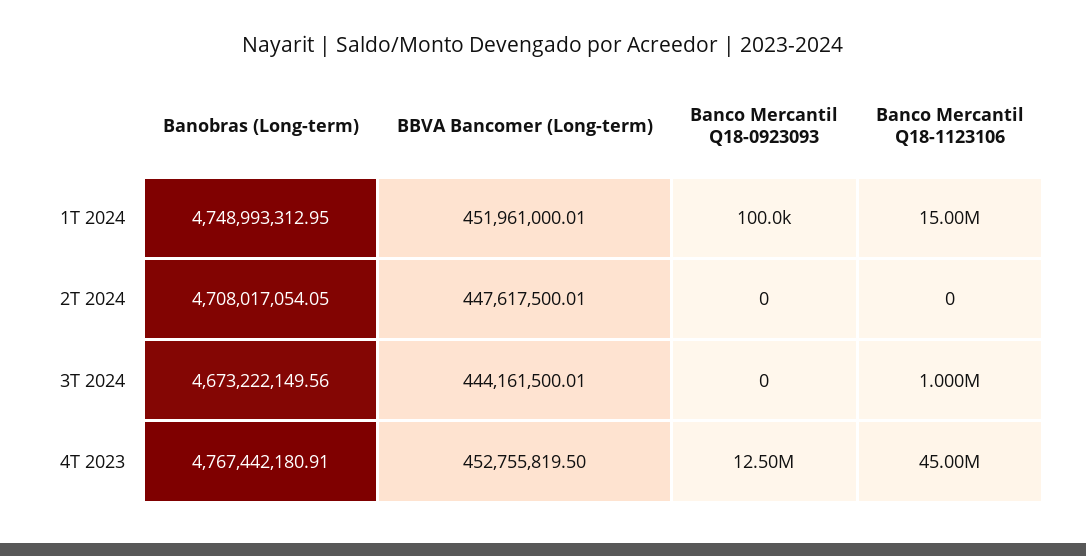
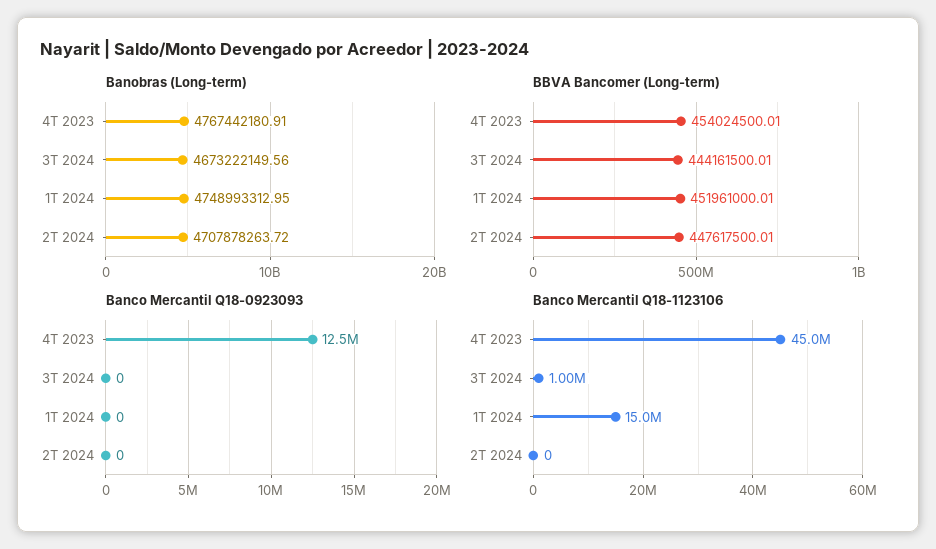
Banco Mercantil Q18-0923093, 1T 2024: 100000 -> 0
Banobras (Long-term), 2T 2024: 4708017054.05 -> 4707878263.72
BBVA Bancomer (Long-term), 4T 2023: 452755819.5 -> 454024500.01

